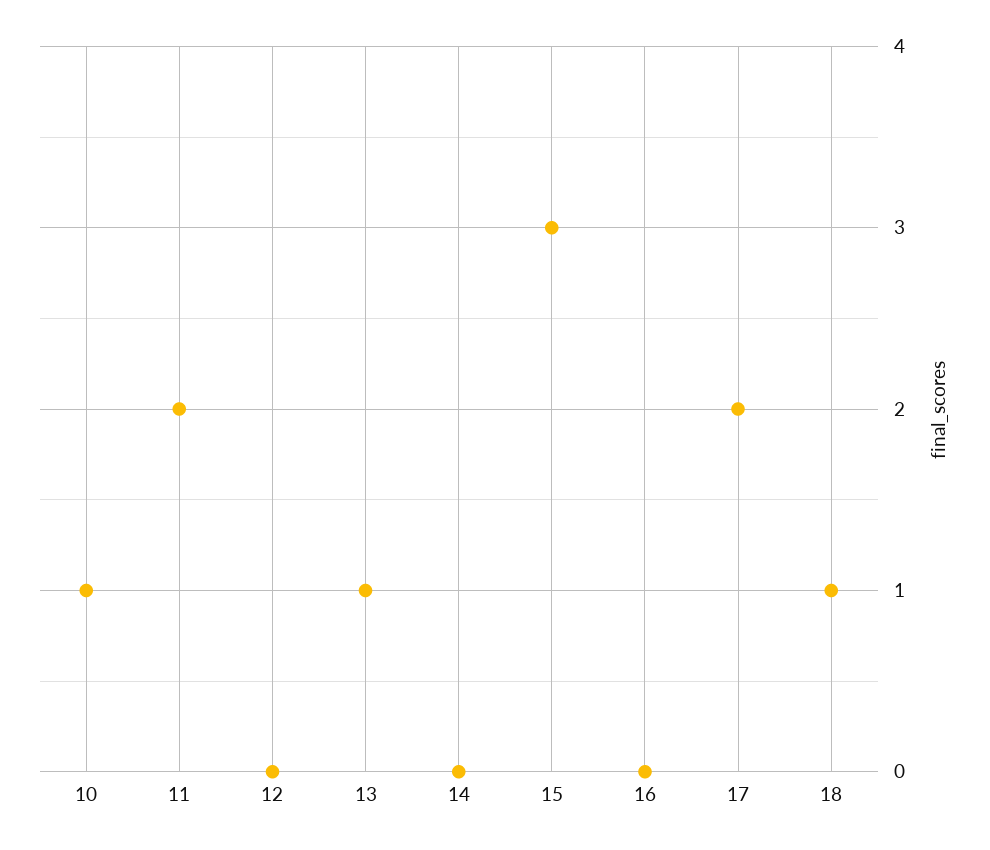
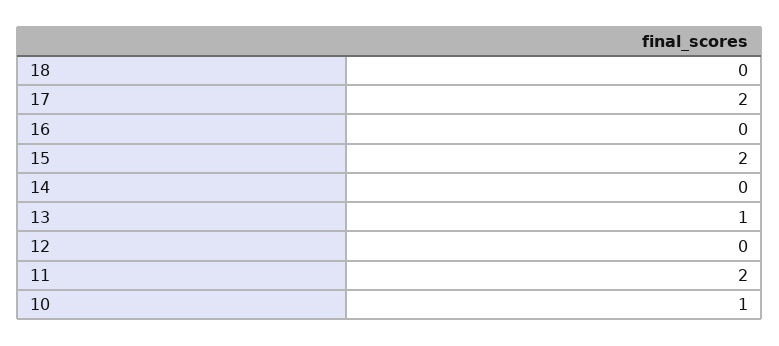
15: 3 -> 2
18: 1 -> 0

